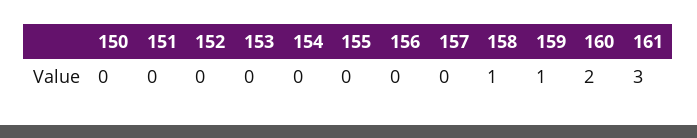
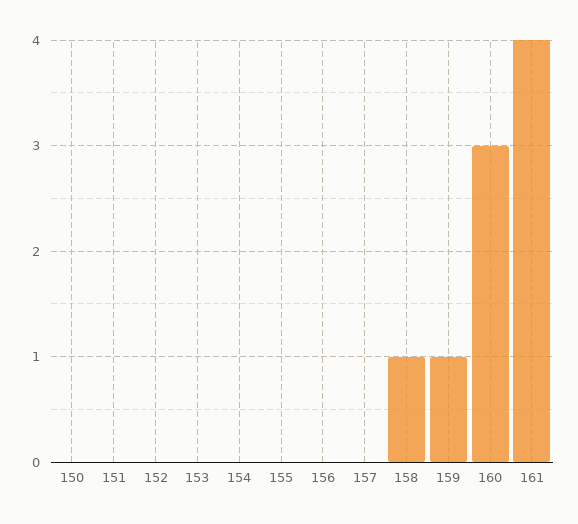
160: 2 -> 3
161: 3 -> 4

